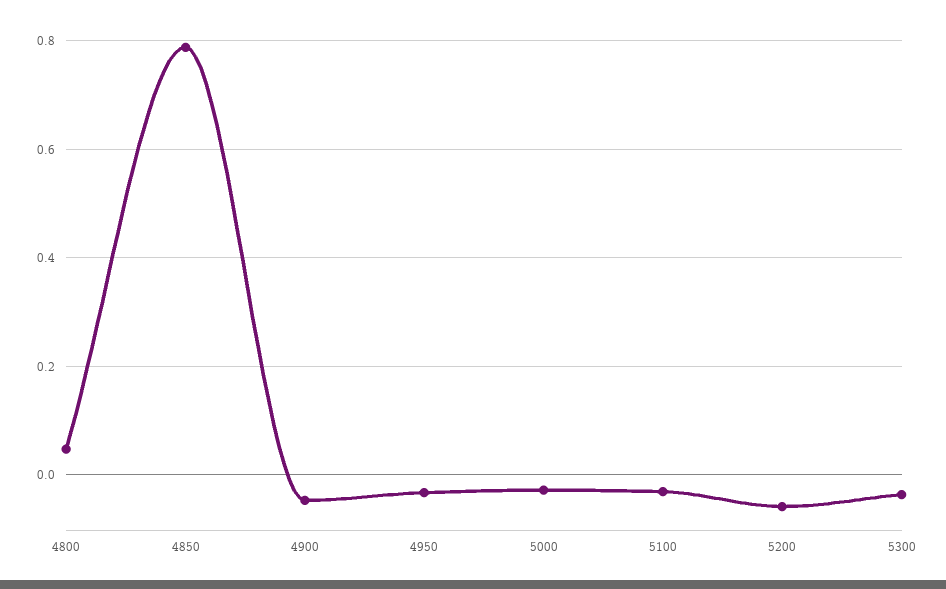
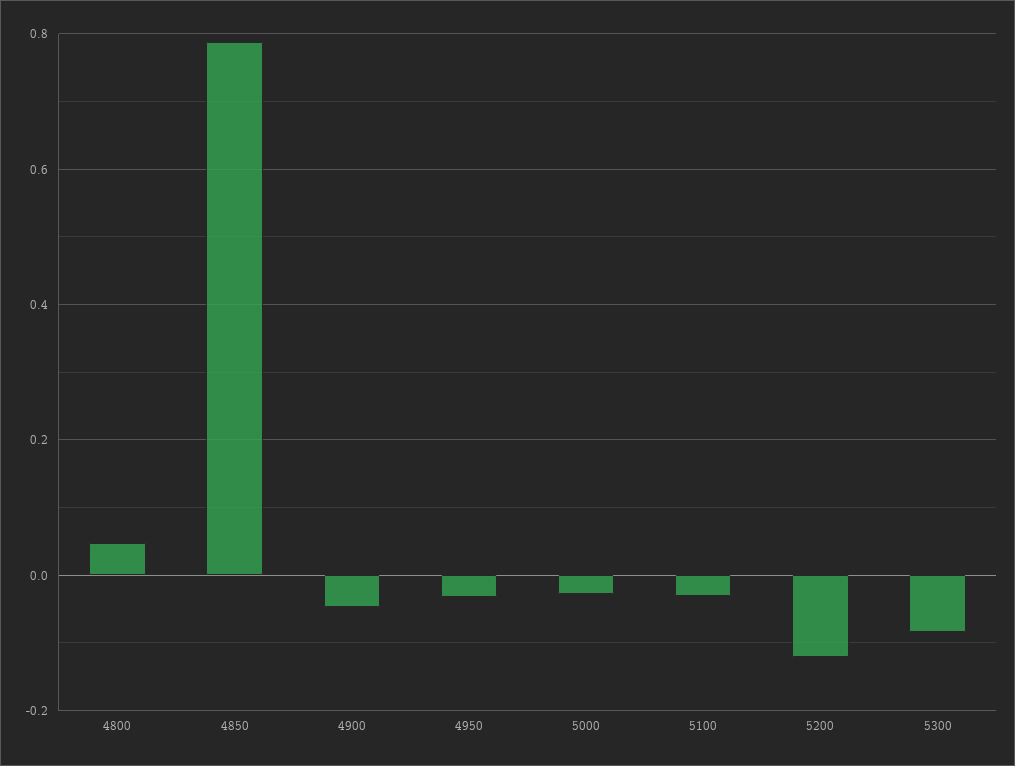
5200: -0.06 -> -0.12
5300: -0.04 -> -0.08

